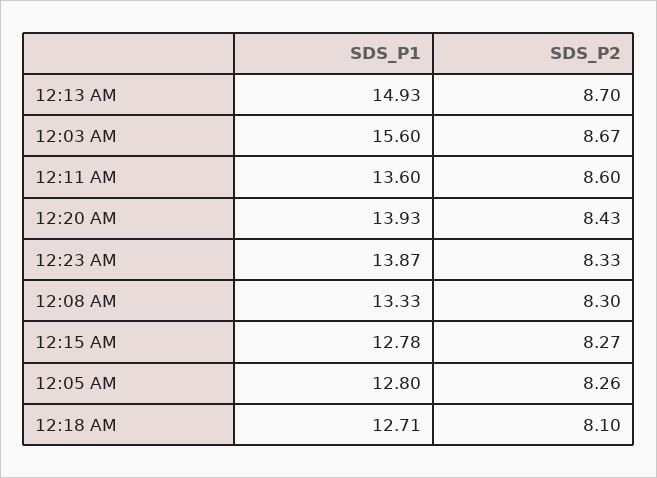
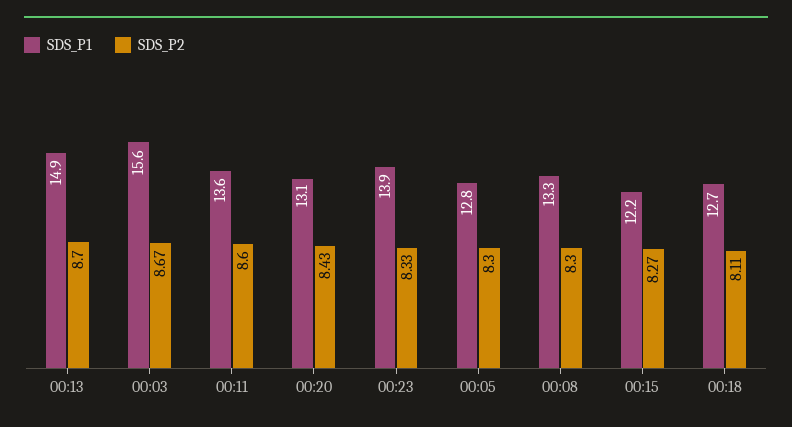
SDS_P1, 12:20 AM: 13.93 -> 13.1
SDS_P1, 12:15 AM: 12.78 -> 12.2
SDS_P2, 12:05 AM: 8.26 -> 8.3
SDS_P2, 12:18 AM: 8.1 -> 8.11

